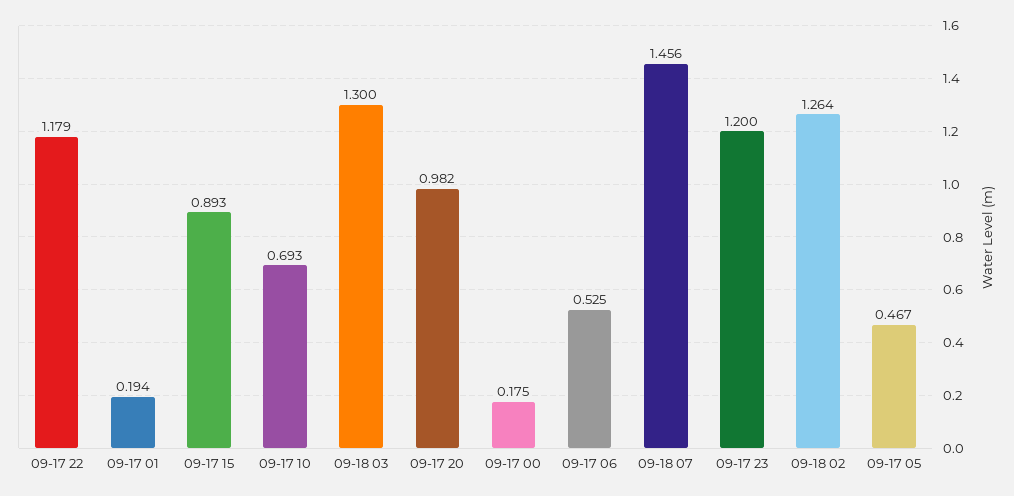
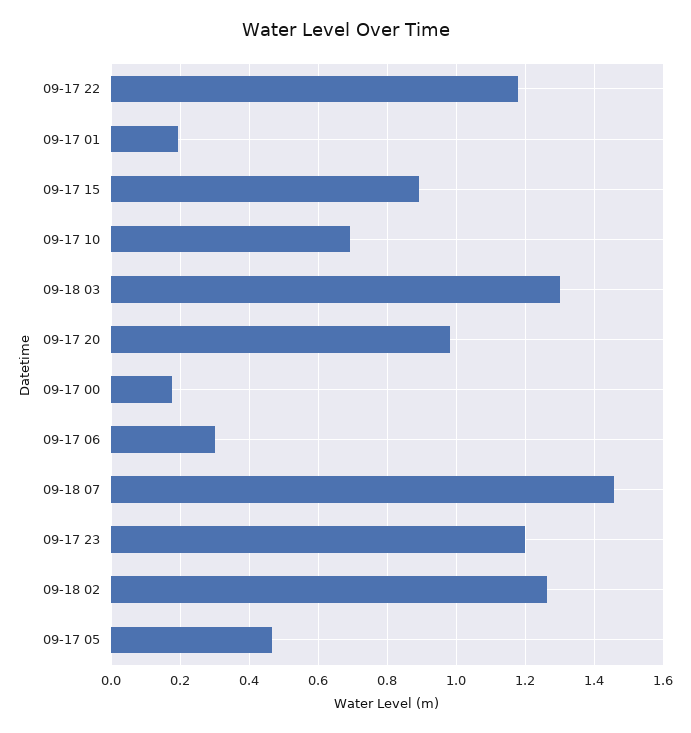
09-17 06: 0.525 -> 0.3

